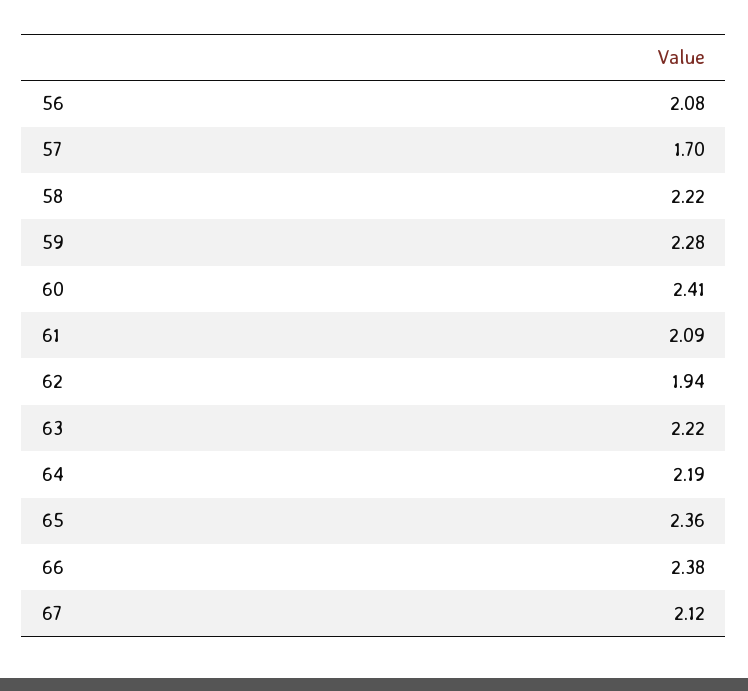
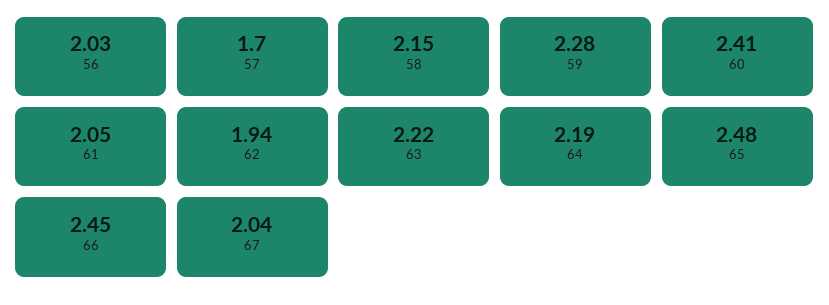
56: 2.08 -> 2.03
58: 2.22 -> 2.15
61: 2.09 -> 2.05
65: 2.36 -> 2.48
66: 2.38 -> 2.45
67: 2.12 -> 2.04

